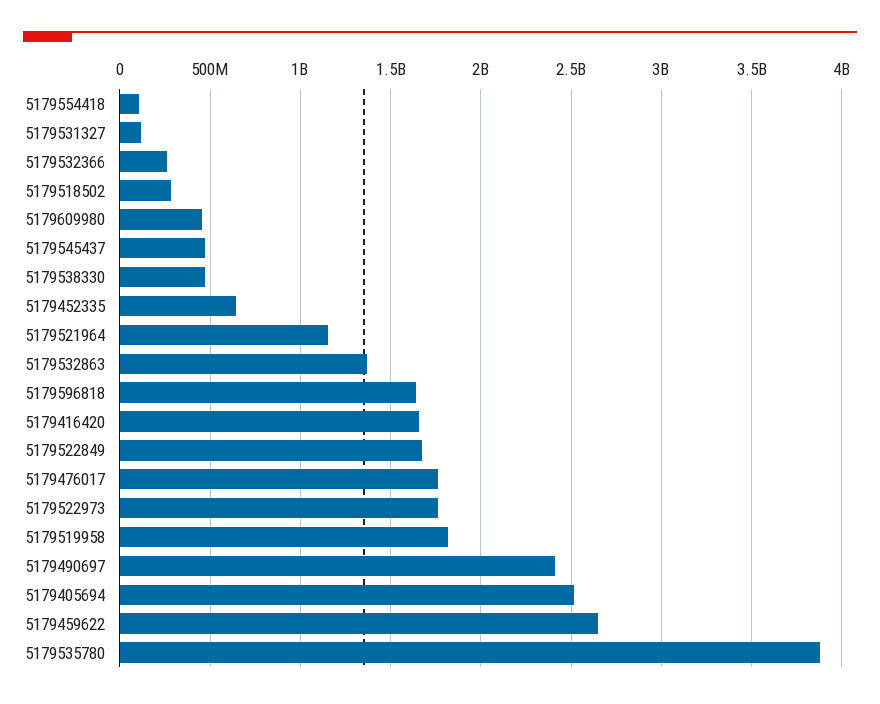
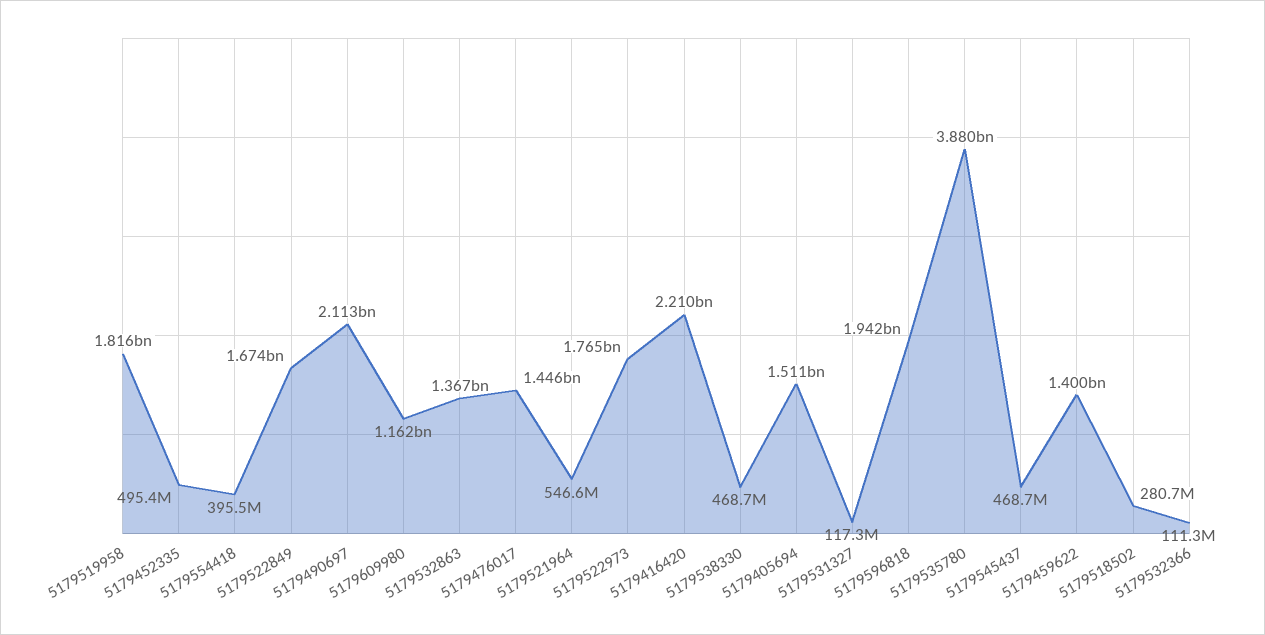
5179554418: 100000000 -> 395500000
5179532366: 250000000 -> 111300000
5179609980: 450000000 -> 1162000000
5179452335: 650000000 -> 495400000
5179521964: 1150000000 -> 546600000
5179596818: 1650000000 -> 1942000000
5179416420: 1650000000 -> 2210000000
5179476017: 1750000000 -> 1446000000
5179490697: 2400000000 -> 2113000000
5179405694: 2500000000 -> 1511000000
5179459622: 2650000000 -> 1400000000

